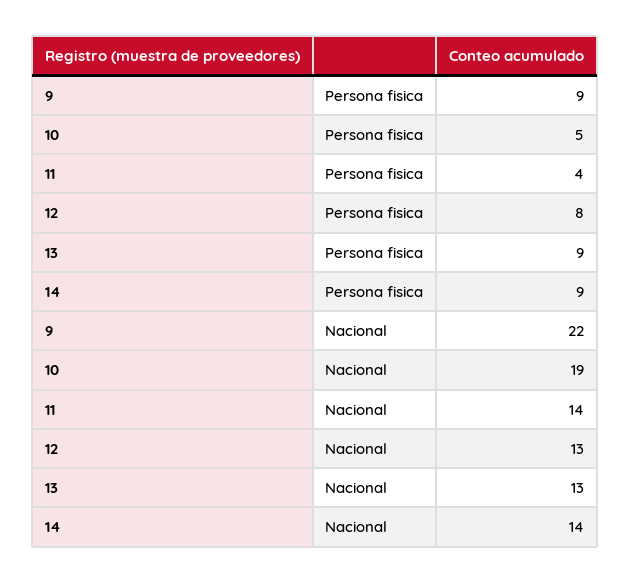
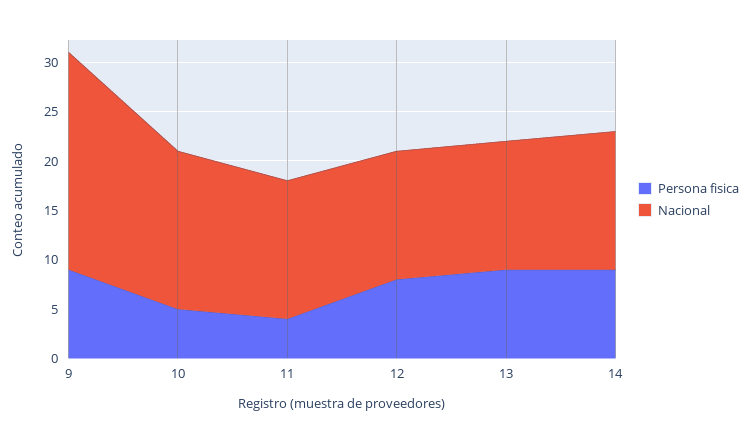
Nacional, 10: 19 -> 16

